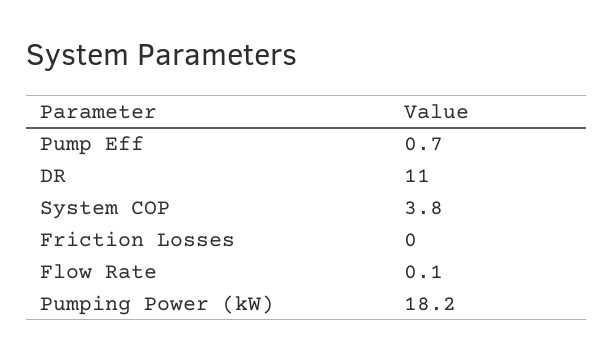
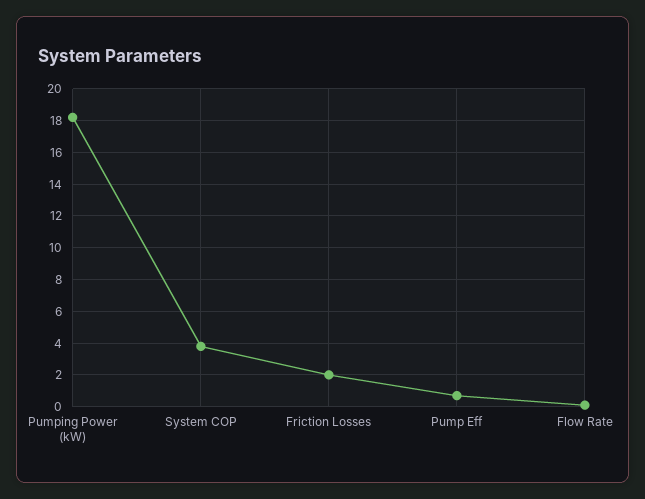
DR: 11 -> none
Friction Losses: 0 -> 2

